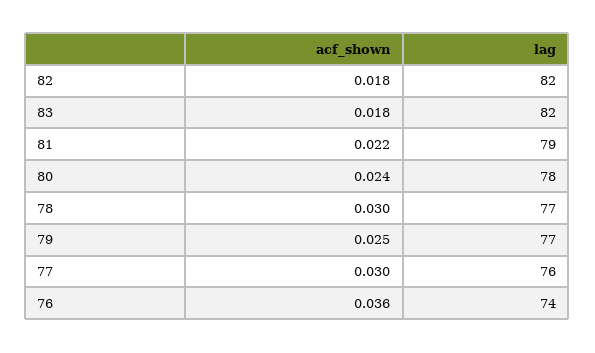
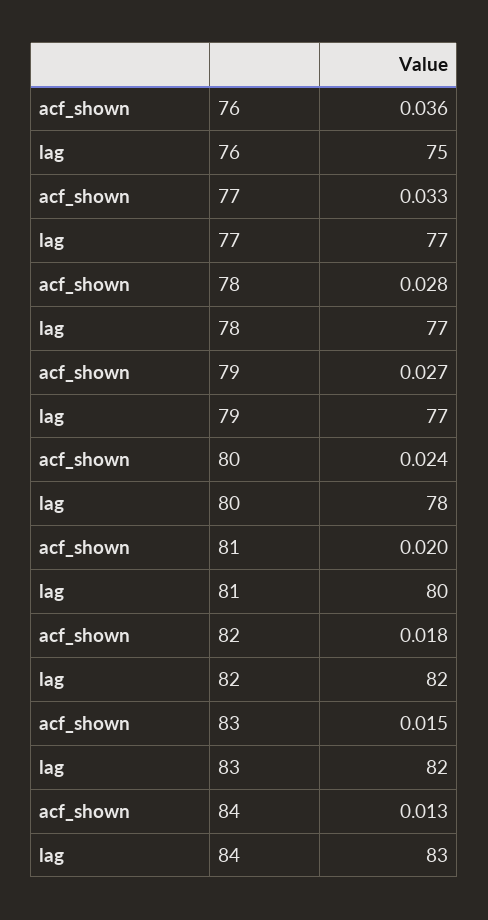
acf_shown, 83: 0.018 -> 0.015
acf_shown, 81: 0.022 -> 0.02
lag, 81: 79 -> 80
acf_shown, 78: 0.03 -> 0.028
acf_shown, 79: 0.025 -> 0.027
acf_shown, 77: 0.03 -> 0.033
lag, 77: 76 -> 77
lag, 76: 74 -> 75
acf_shown, 84: none -> 0.013
lag, 84: none -> 83

